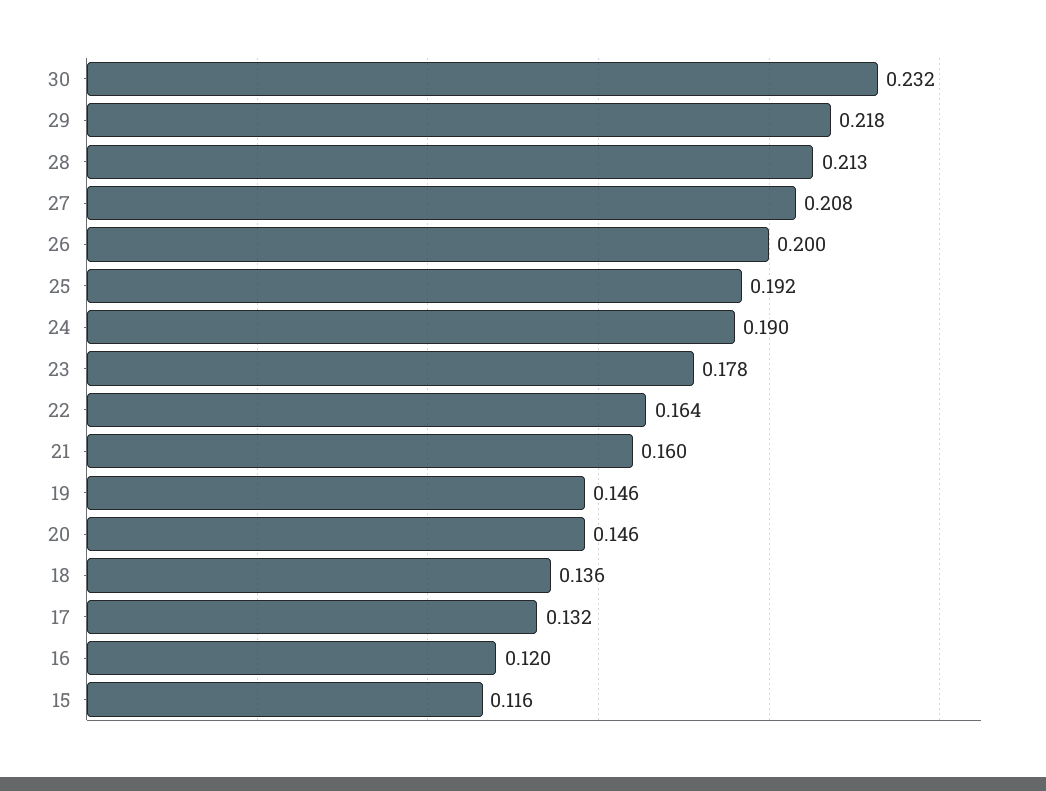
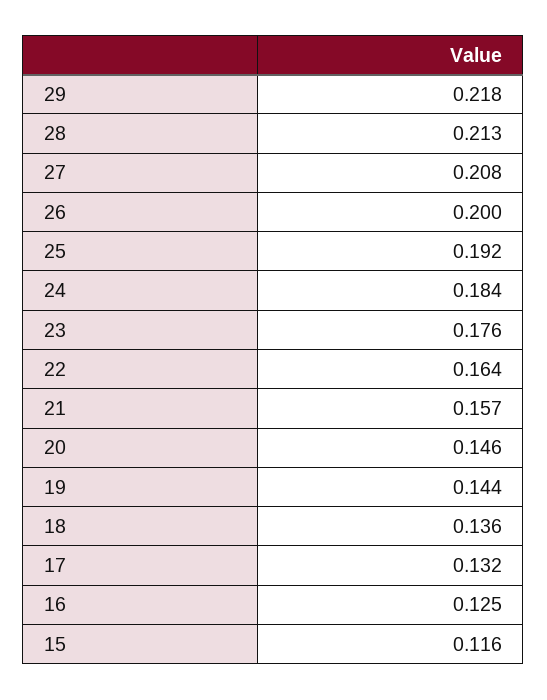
30: 0.232 -> none
24: 0.19 -> 0.184
23: 0.178 -> 0.176
21: 0.16 -> 0.157
19: 0.146 -> 0.144
16: 0.12 -> 0.125

